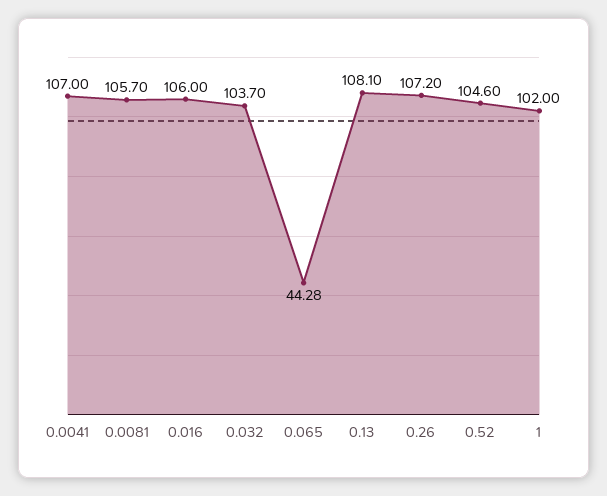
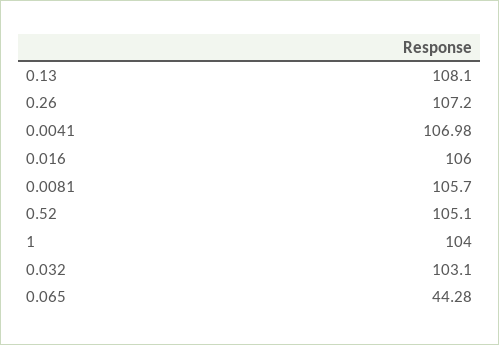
0.0041: 107 -> 106.98
0.032: 103.7 -> 103.1
0.52: 104.6 -> 105.1
1: 102 -> 104

